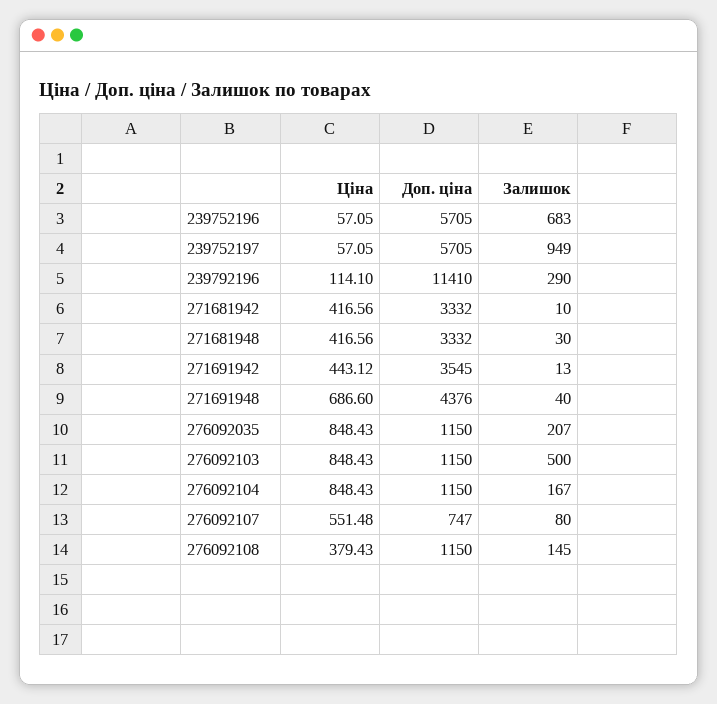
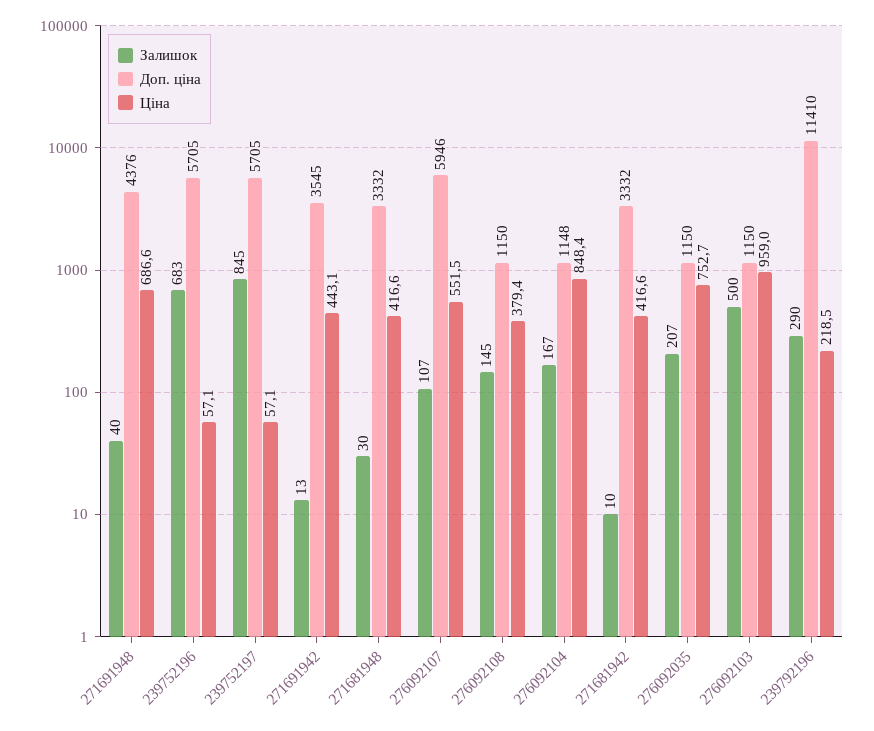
Залишок, 239752197: 949 -> 845
Ціна, 239792196: 114.1 -> 218.5
Ціна, 276092035: 848.43 -> 752.7
Ціна, 276092103: 848.43 -> 959
Доп. ціна, 276092104: 1150 -> 1148
Доп. ціна, 276092107: 747 -> 5946
Залишок, 276092107: 80 -> 107

